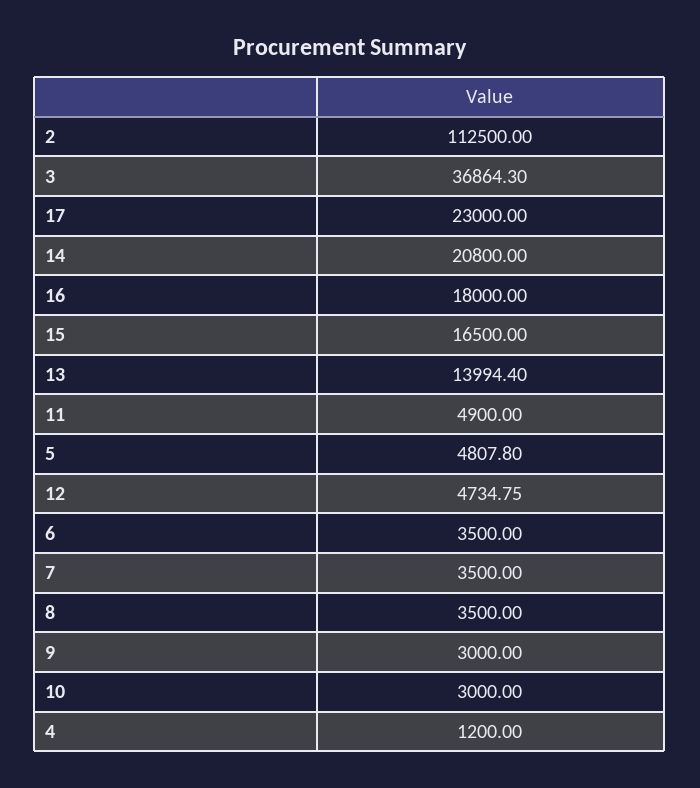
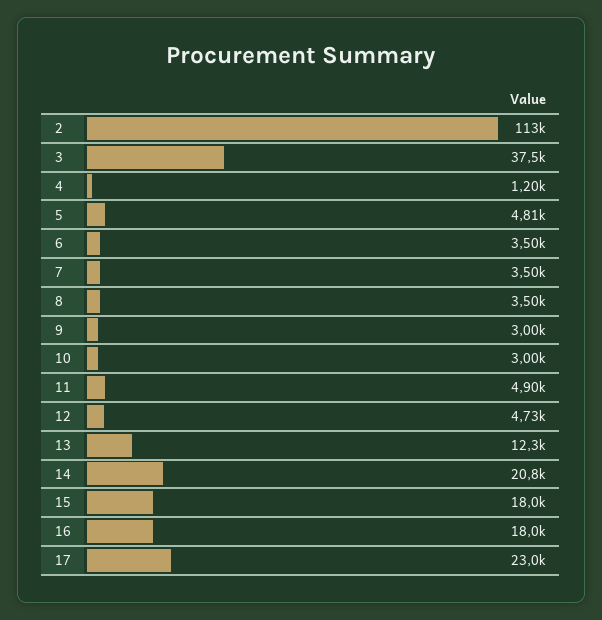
3: 36864.3 -> 37500
15: 16500 -> 18000
13: 13994.4 -> 12300

